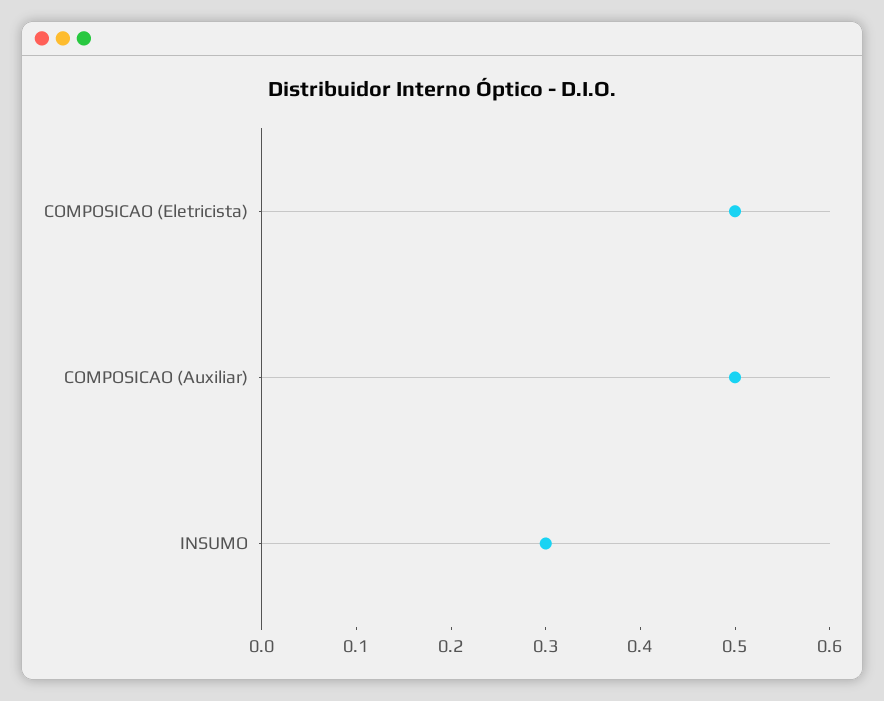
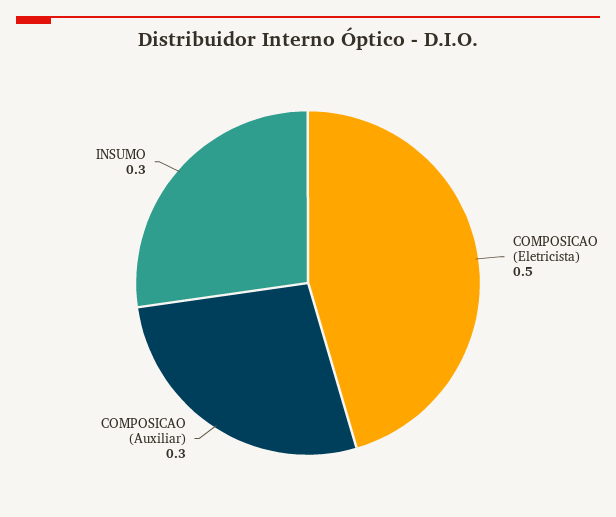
COMPOSICAO (Auxiliar): 0.5 -> 0.3

